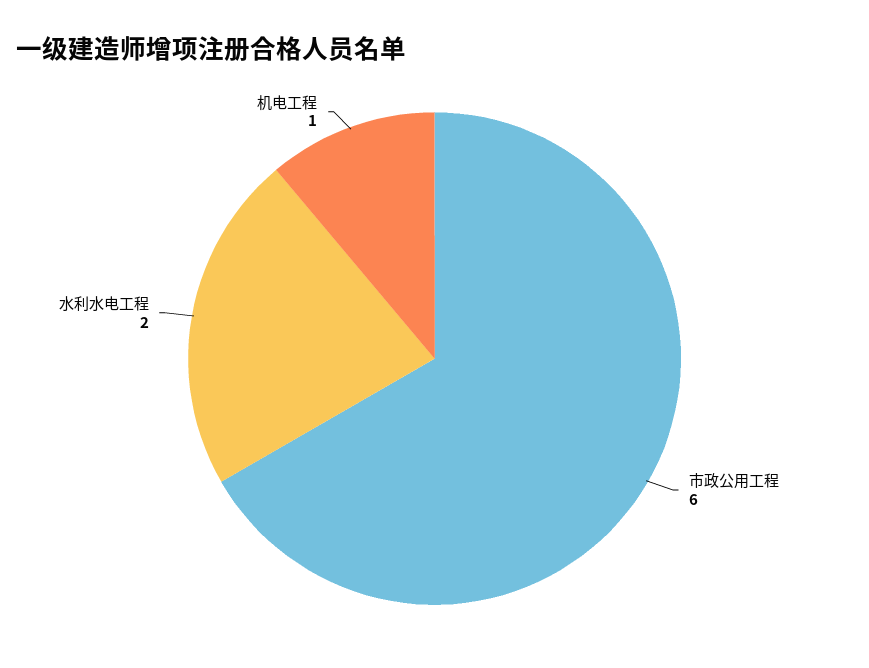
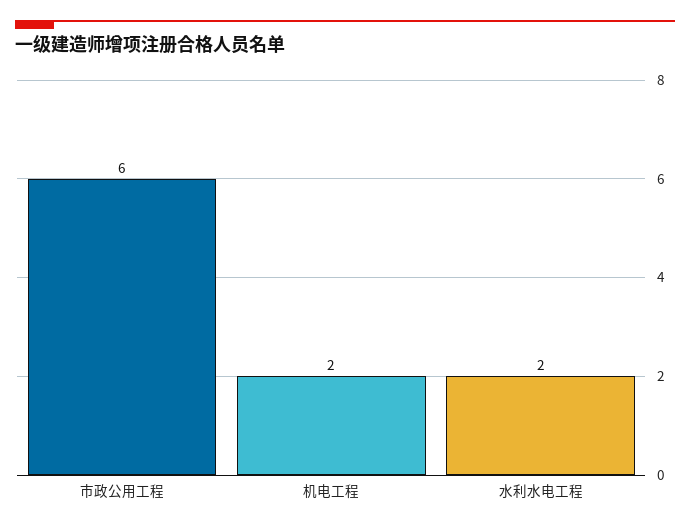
机电工程: 1 -> 2

